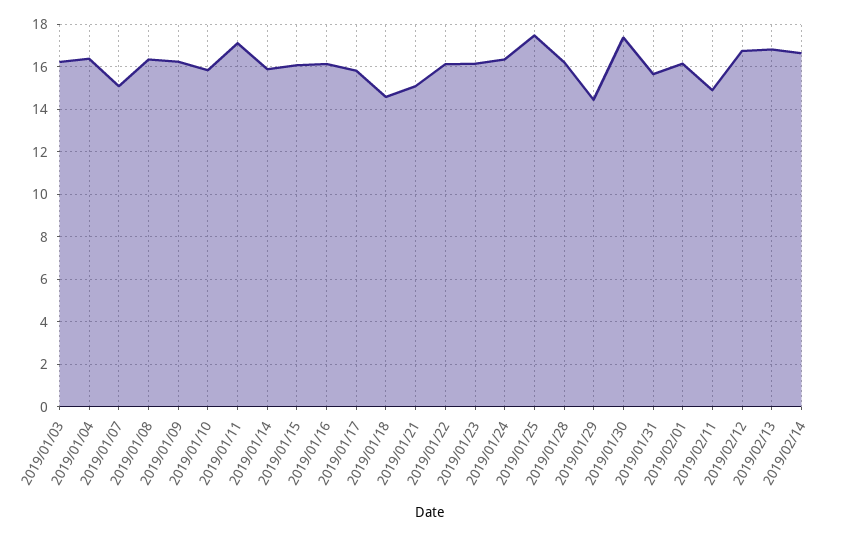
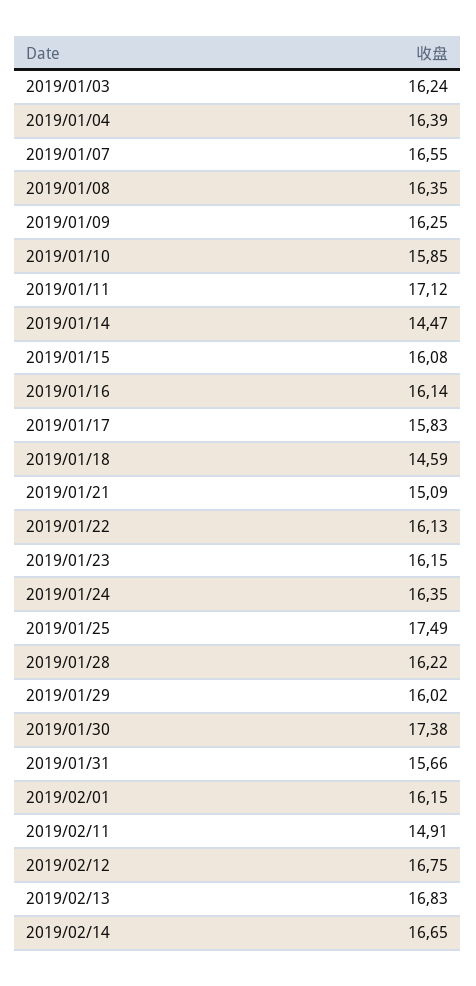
2019/01/07: 15 -> 16.55
2019/01/14: 16 -> 14.47
2019/01/29: 14.5 -> 16.02

